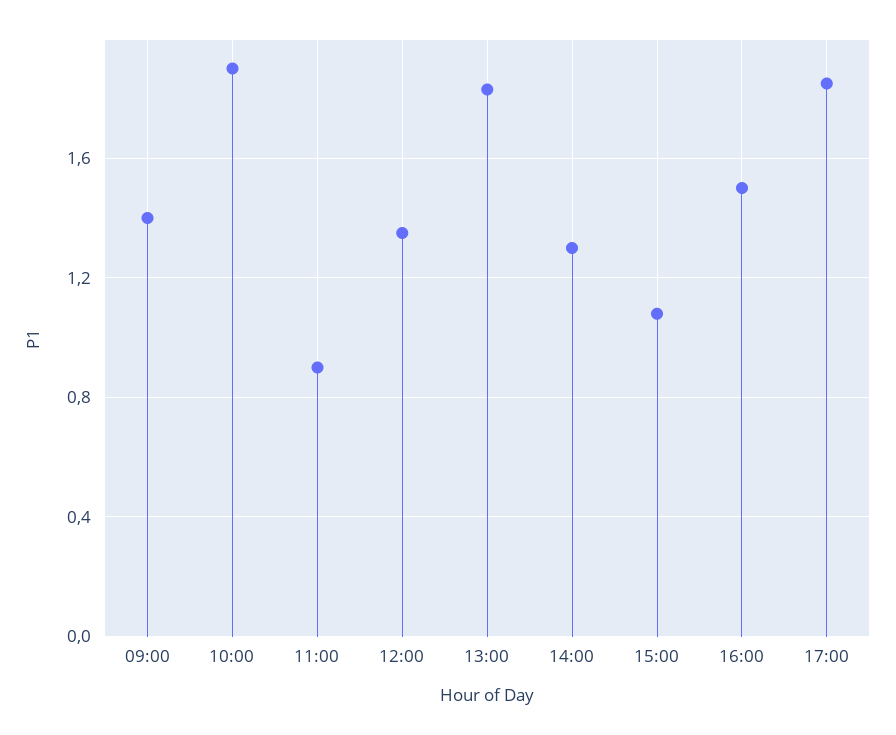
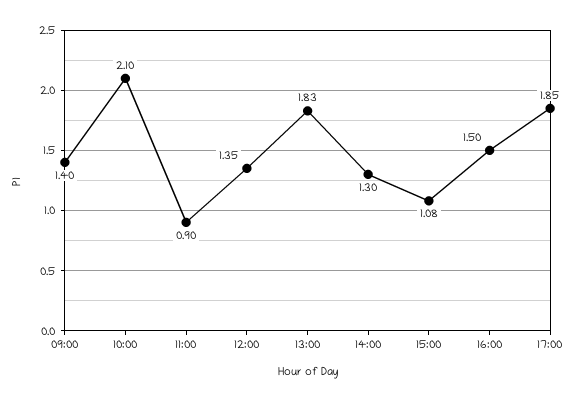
10:00: 1.9 -> 2.1

